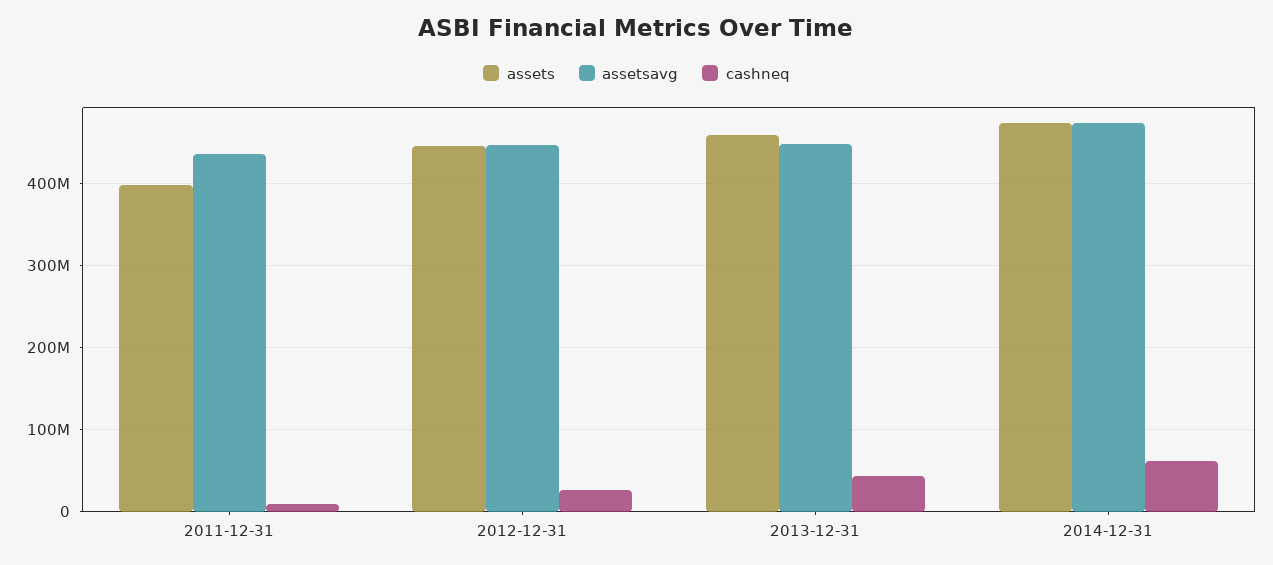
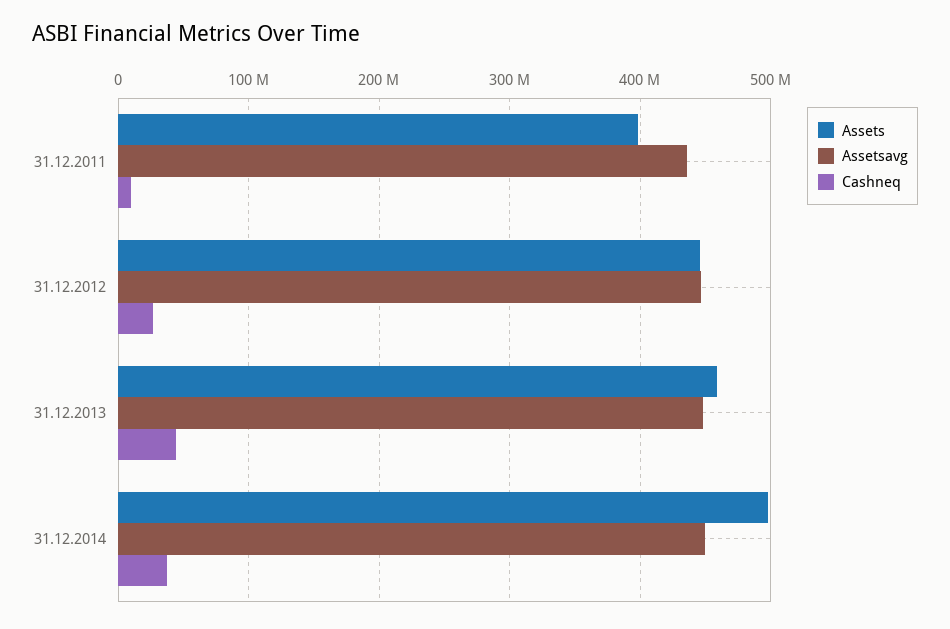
assets, 2014-12-31: 470000000 -> 500000000
assetsavg, 2014-12-31: 470000000 -> 450000000
cashneq, 2014-12-31: 60000000 -> 40000000

